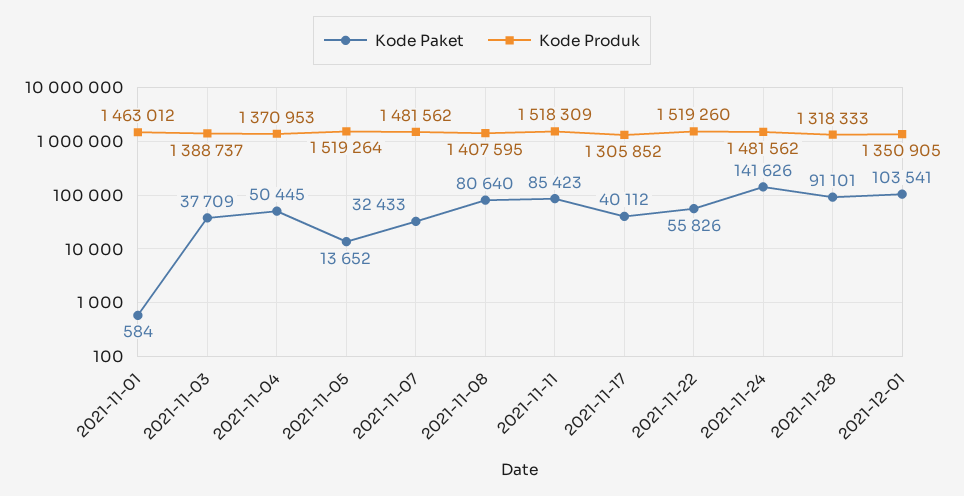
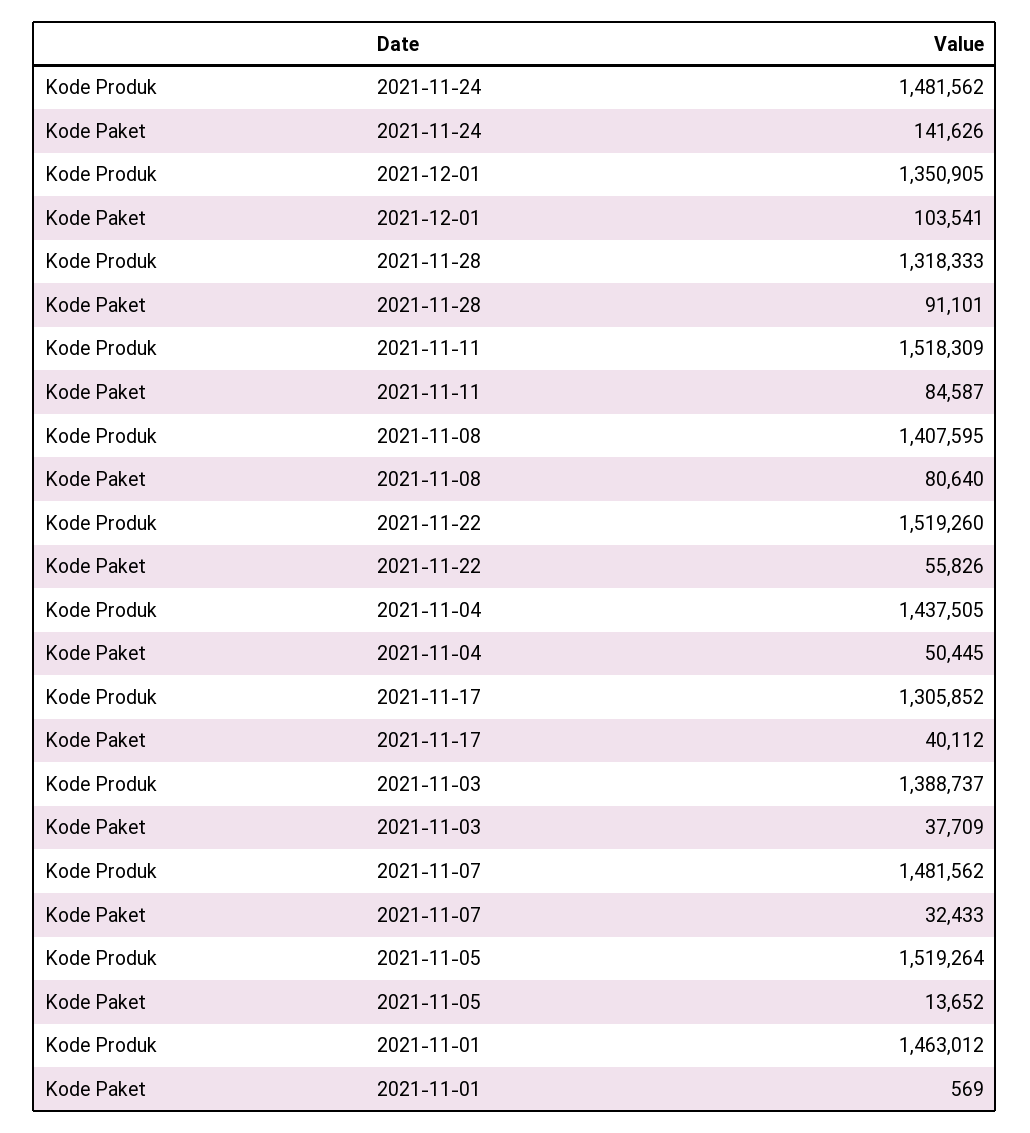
Kode Paket, 2021-11-01: 584 -> 569
Kode Produk, 2021-11-04: 1370953 -> 1437505
Kode Paket, 2021-11-11: 85423 -> 84587

